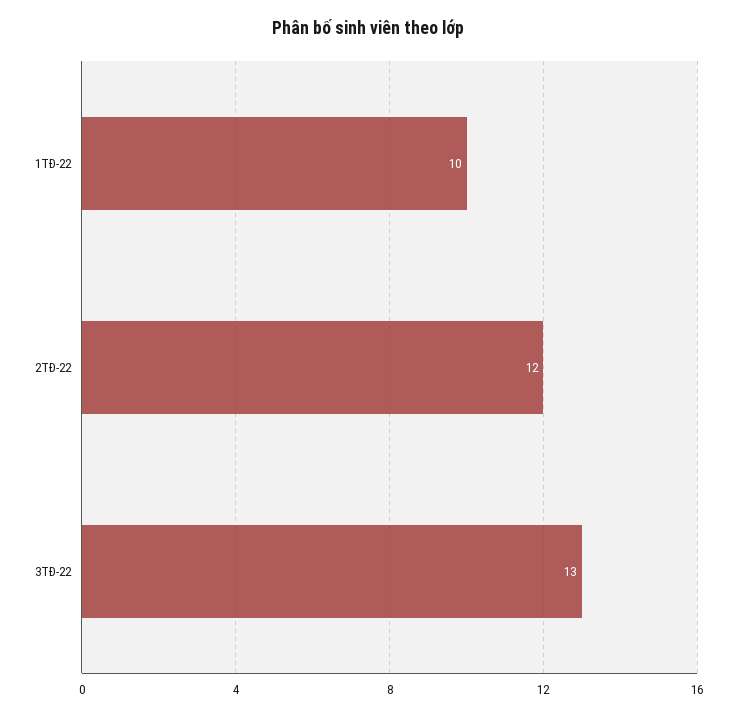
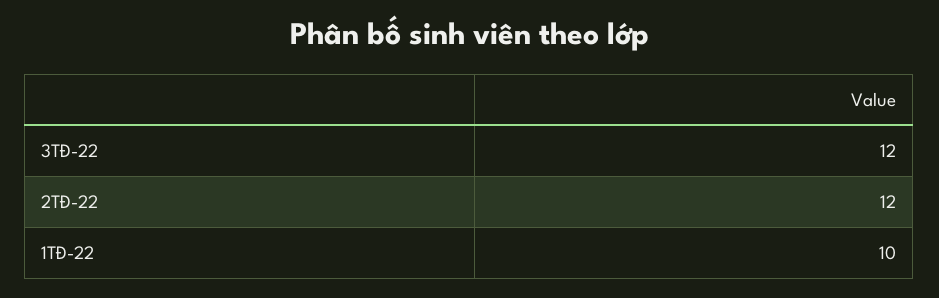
3TĐ-22: 13 -> 12

